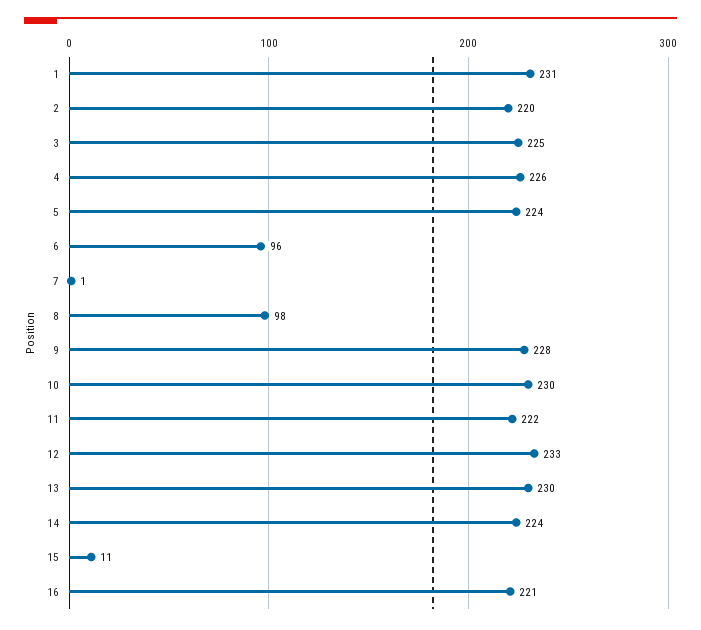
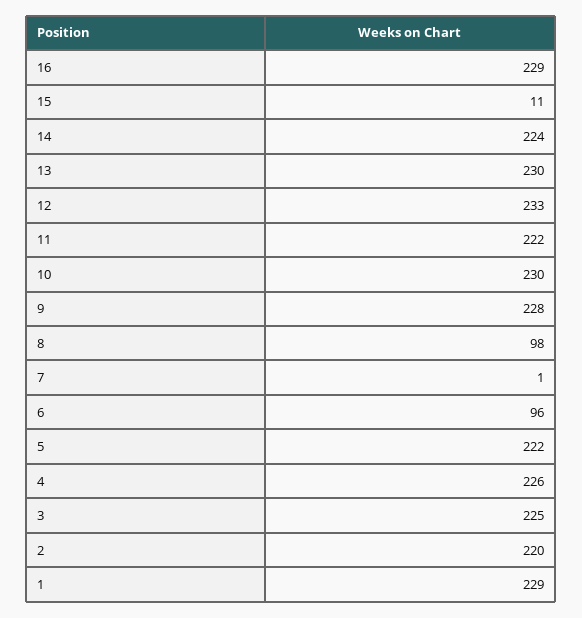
1: 231 -> 229
5: 224 -> 222
16: 221 -> 229

